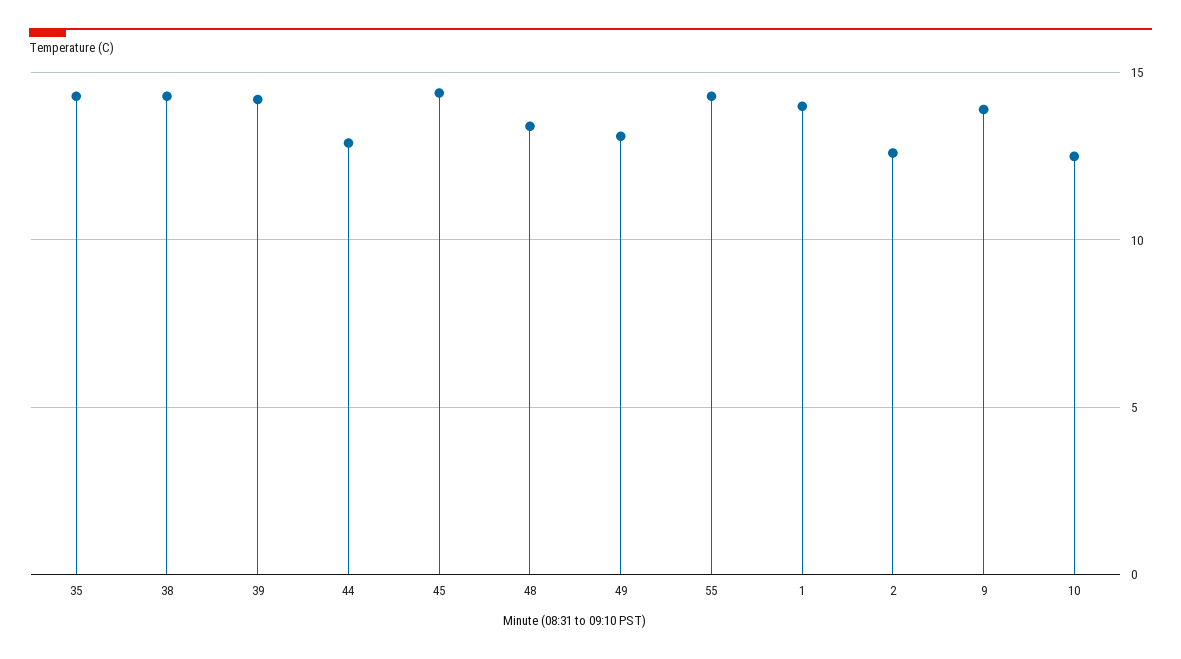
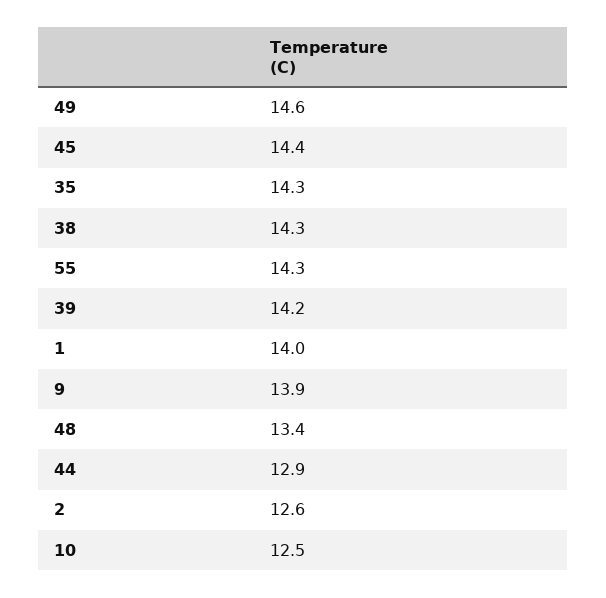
49: 13 -> 14.6

